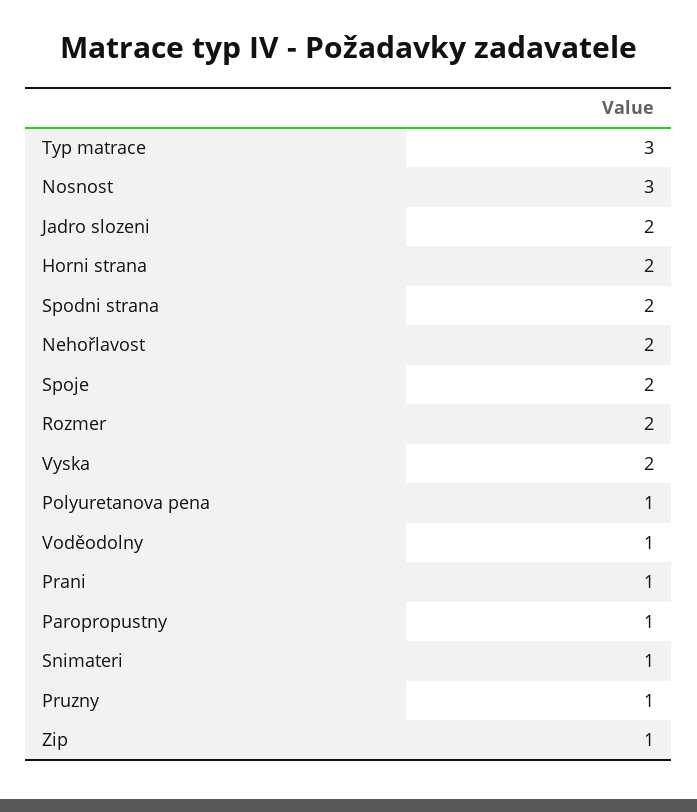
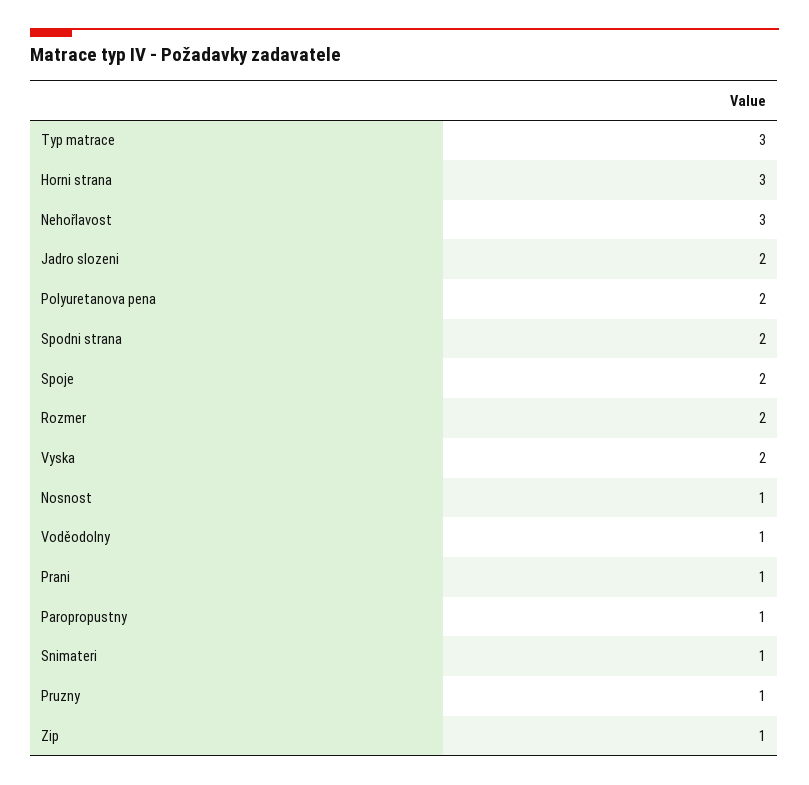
Nosnost: 3 -> 1
Horni strana: 2 -> 3
Nehořlavost: 2 -> 3
Polyuretanova pena: 1 -> 2

